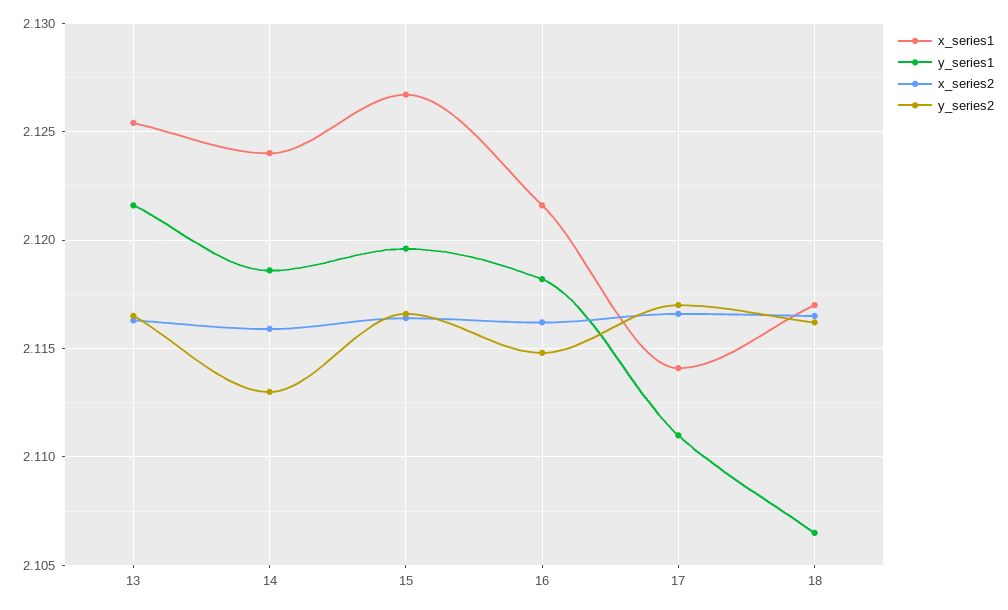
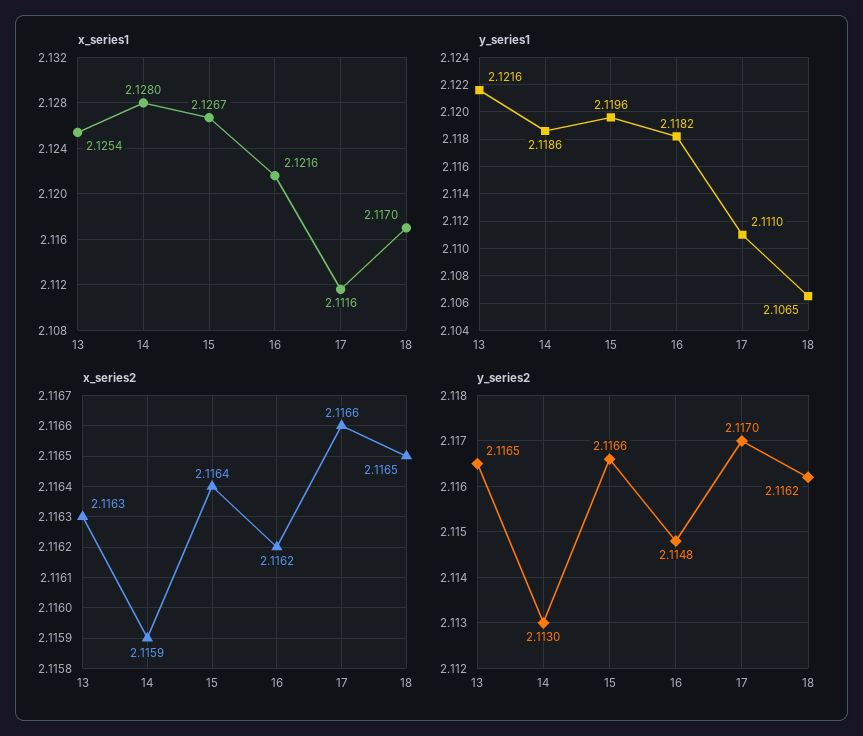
x_series1, 14: 2.124 -> 2.128
x_series1, 17: 2.114 -> 2.1116

